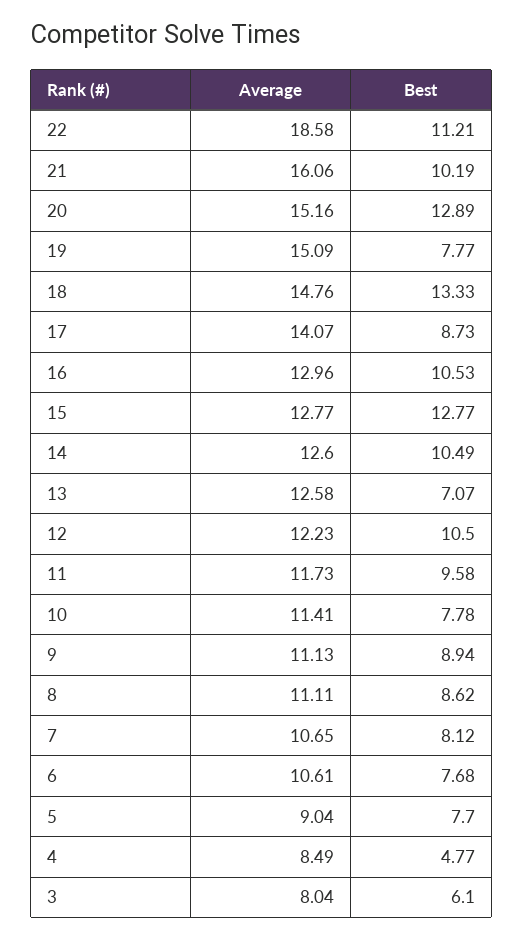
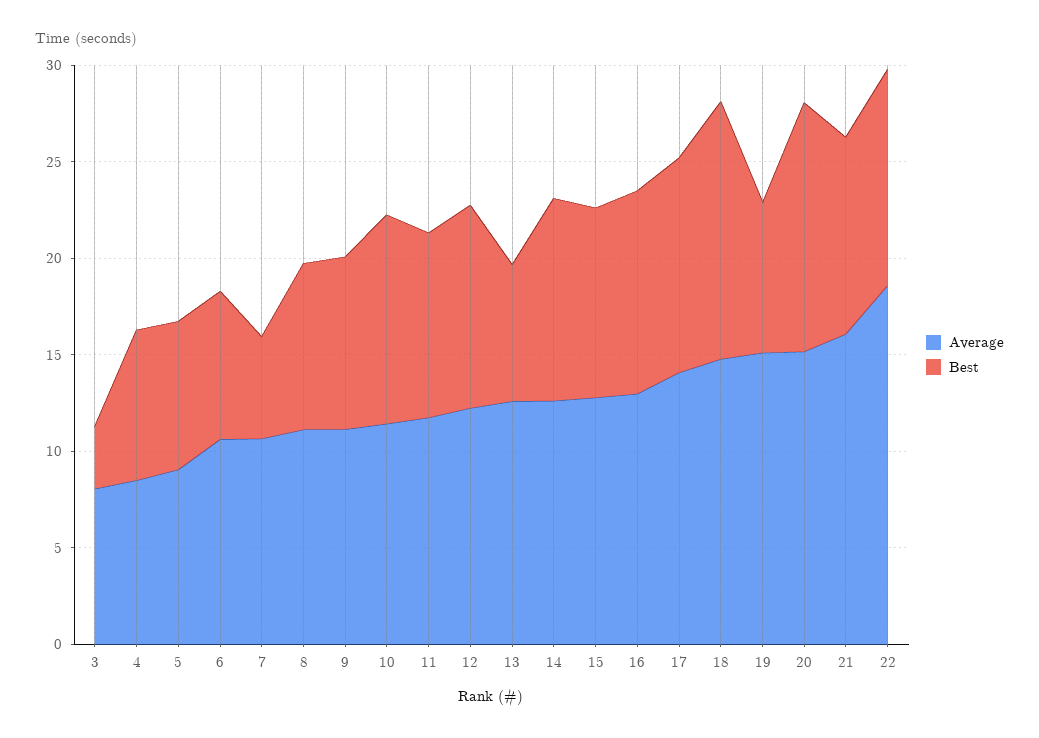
Best, 17: 8.73 -> 11
Best, 15: 12.77 -> 10
Best, 10: 7.78 -> 11
Best, 7: 8.12 -> 5
Best, 4: 4.77 -> 8
Best, 3: 6.1 -> 3

